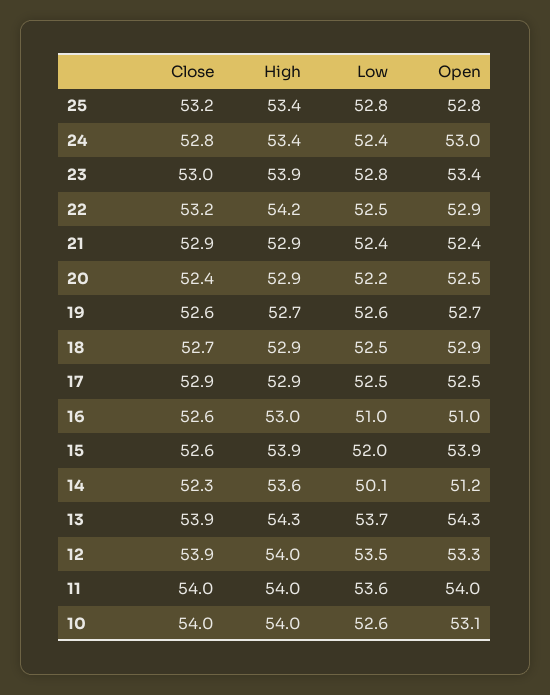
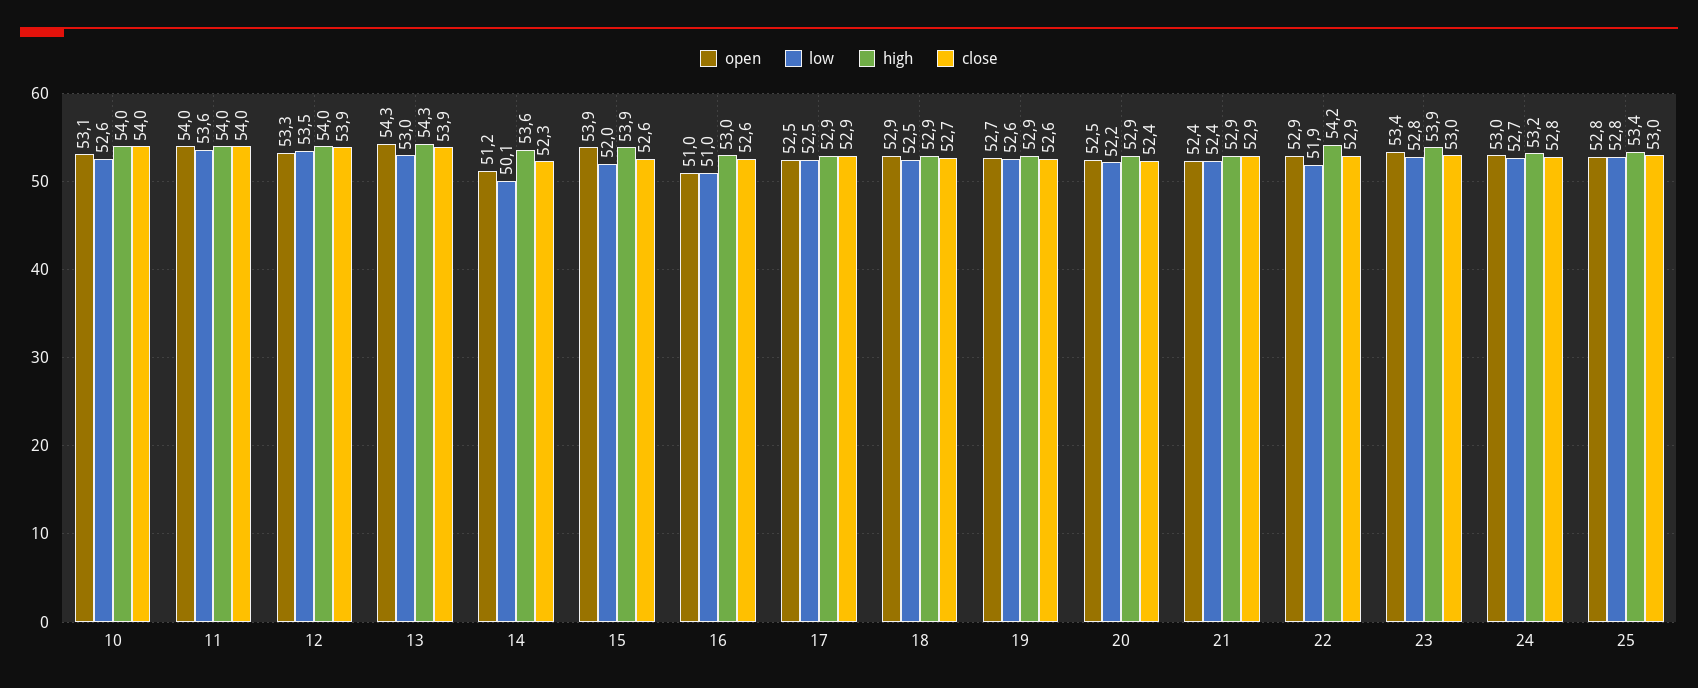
Close, 25: 53.2 -> 53
High, 24: 53.4 -> 53.2
Low, 24: 52.4 -> 52.7
Close, 22: 53.2 -> 52.9
Low, 22: 52.5 -> 51.9
High, 19: 52.7 -> 52.9
Low, 13: 53.7 -> 53

